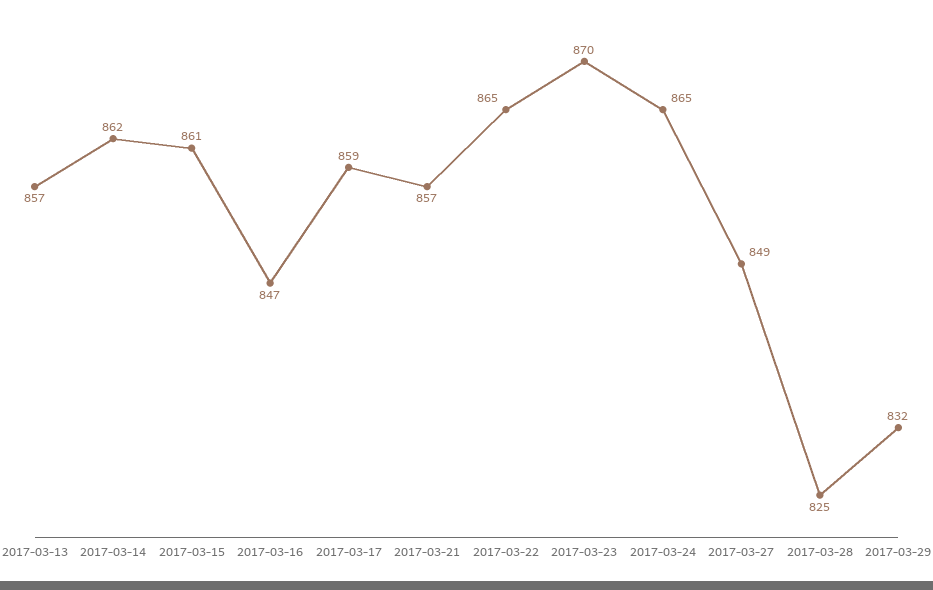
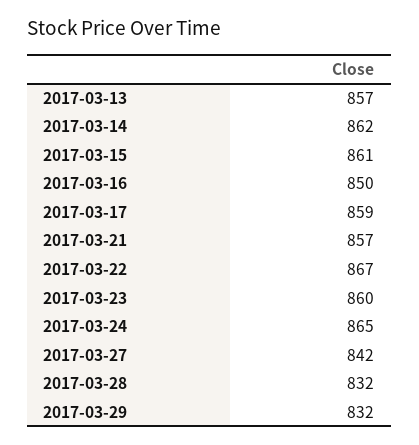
2017-03-16: 847 -> 850
2017-03-22: 865 -> 867
2017-03-23: 870 -> 860
2017-03-27: 849 -> 842
2017-03-28: 825 -> 832

